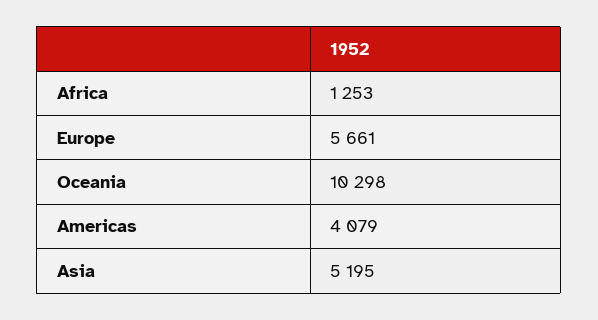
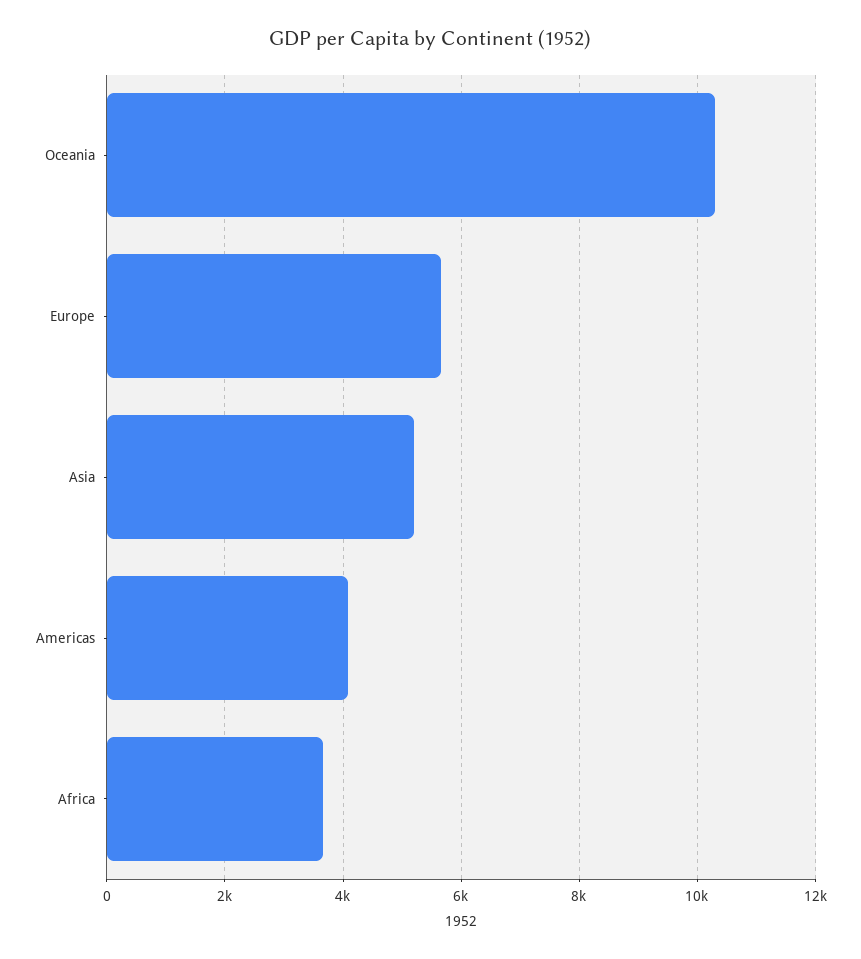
Africa: 1253 -> 3600

